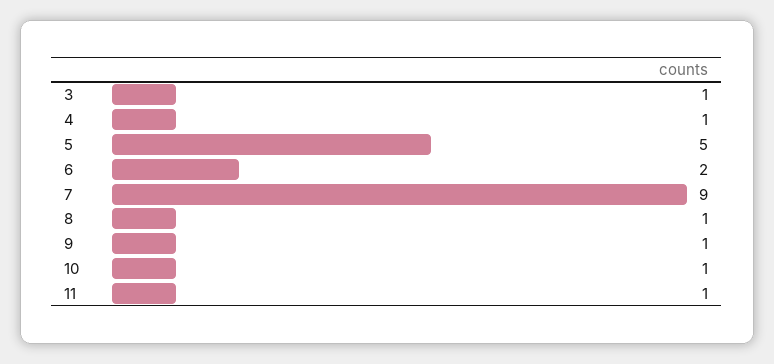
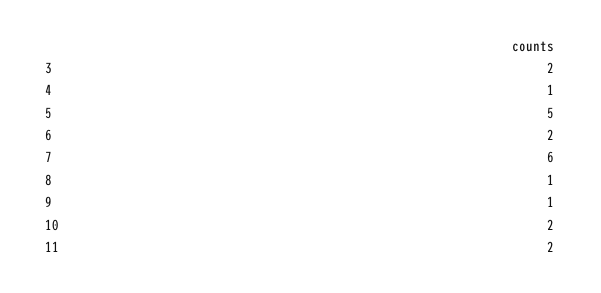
3: 1 -> 2
7: 9 -> 6
10: 1 -> 2
11: 1 -> 2

